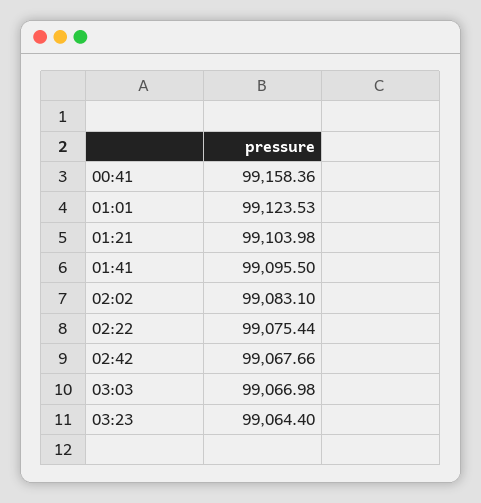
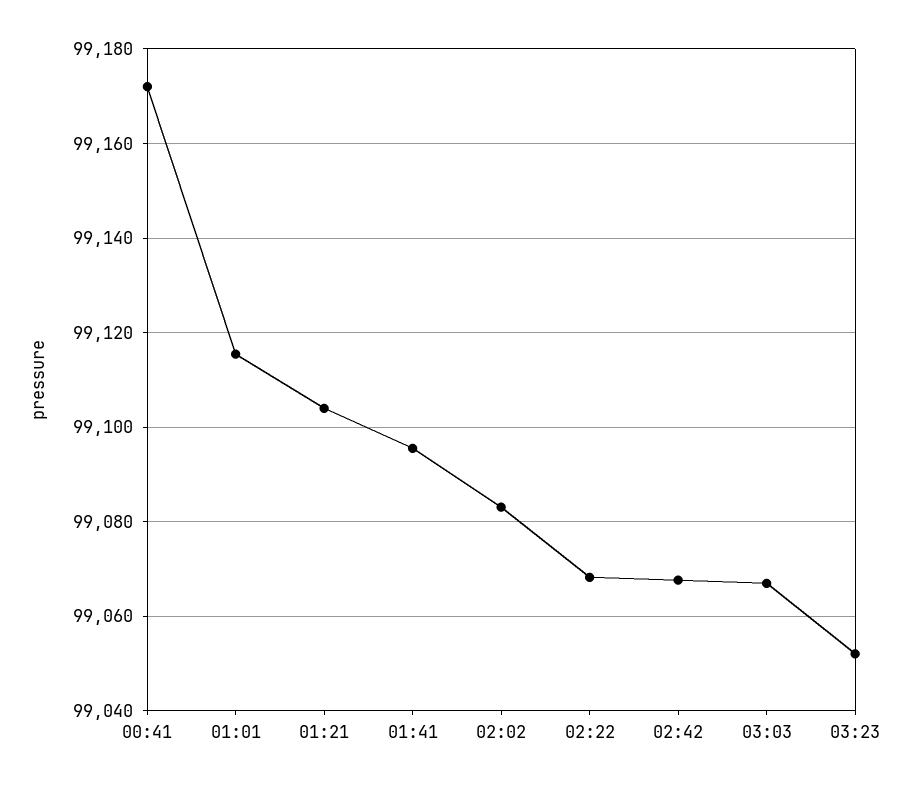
00:41: 99158.36 -> 99172
01:01: 99123.53 -> 99116
02:22: 99075.44 -> 99068
03:23: 99064.4 -> 99052

